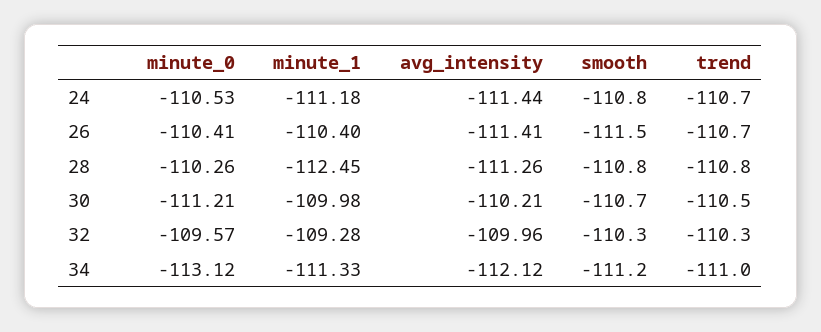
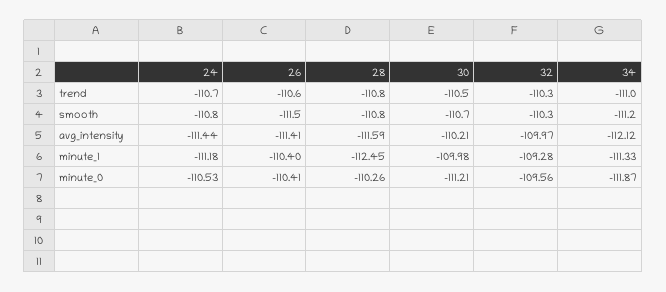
trend, 26: -110.7 -> -110.6
avg_intensity, 28: -111.26 -> -111.59
minute_0, 32: -109.57 -> -109.56
avg_intensity, 32: -109.96 -> -109.97
minute_0, 34: -113.12 -> -111.87

